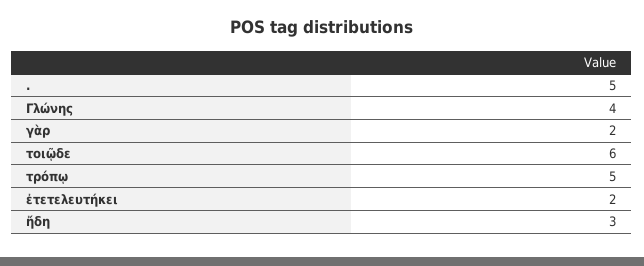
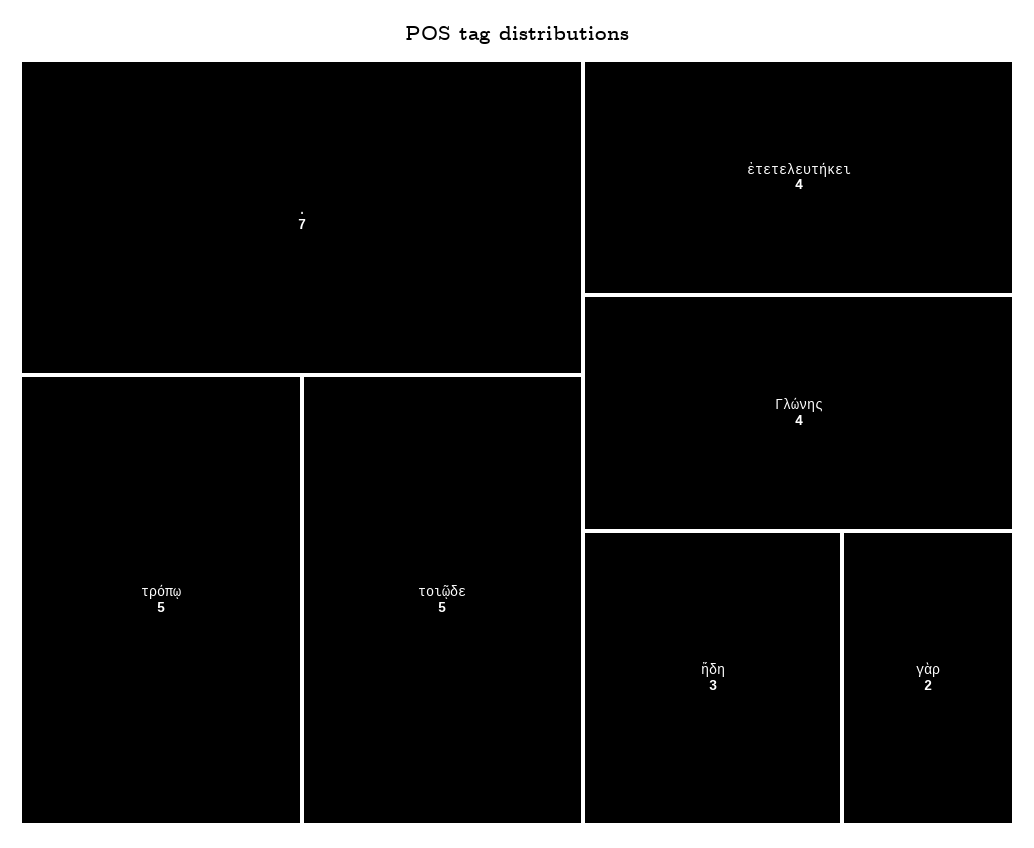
.: 5 -> 7
τοιῷδε: 6 -> 5
ἐτετελευτήκει: 2 -> 4

